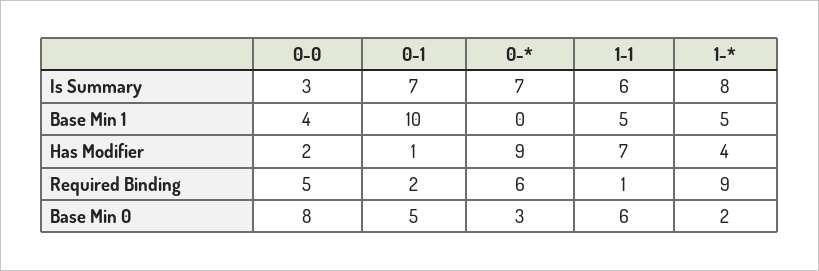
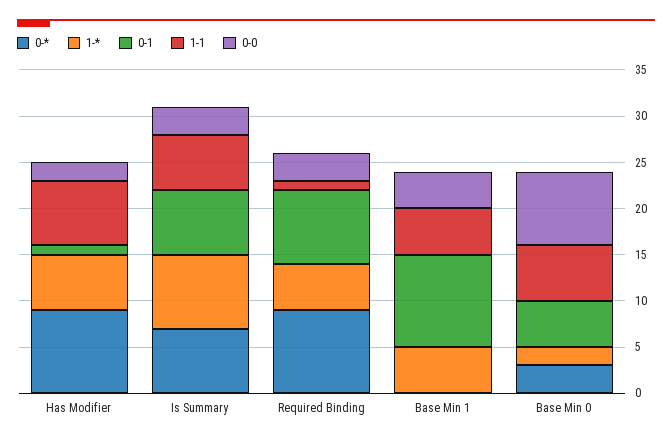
1-*, Has Modifier: 4 -> 6
0-0, Required Binding: 5 -> 3
0-1, Required Binding: 2 -> 8
0-*, Required Binding: 6 -> 9
1-*, Required Binding: 9 -> 5

